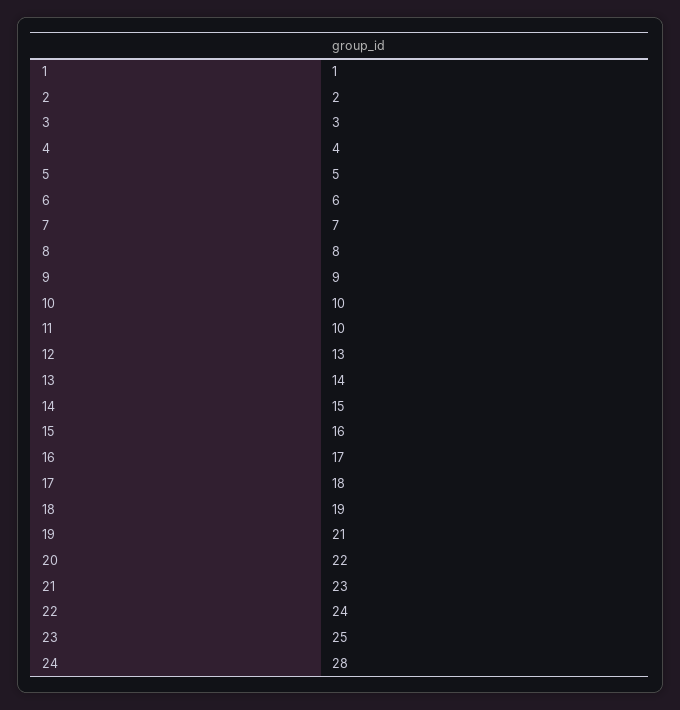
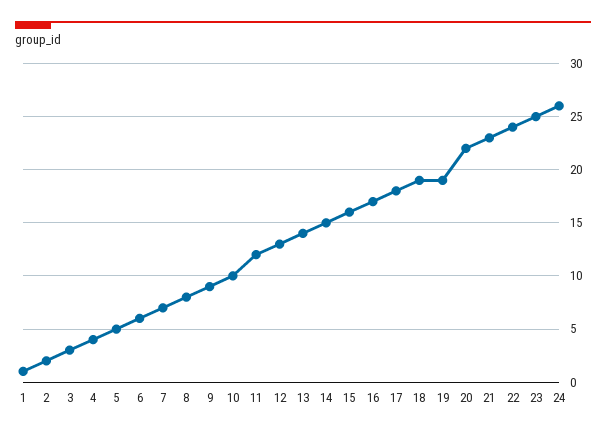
11: 10 -> 12
19: 21 -> 19
24: 28 -> 26

